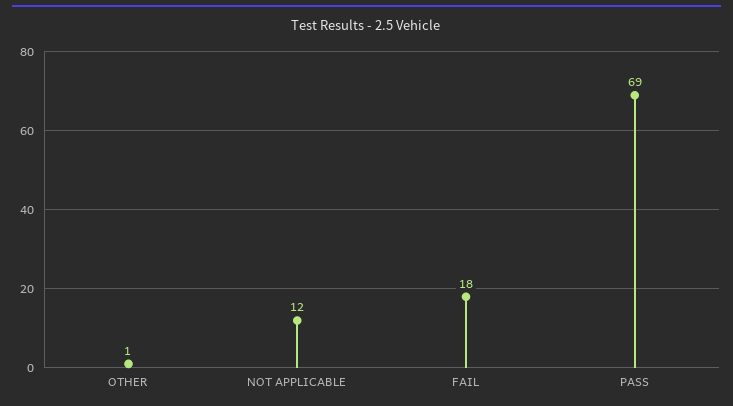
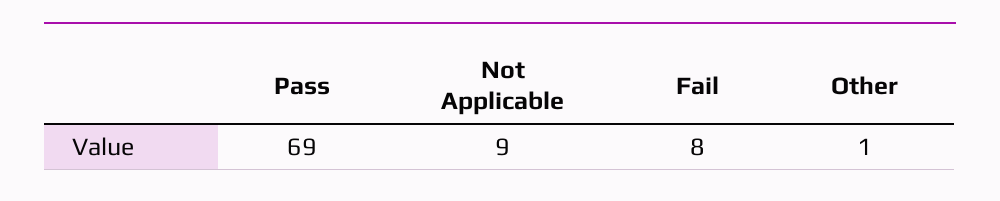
NOT APPLICABLE: 12 -> 9
FAIL: 18 -> 8

